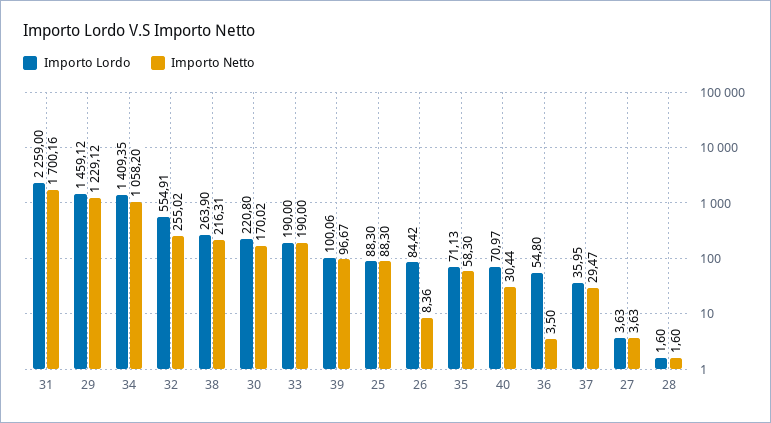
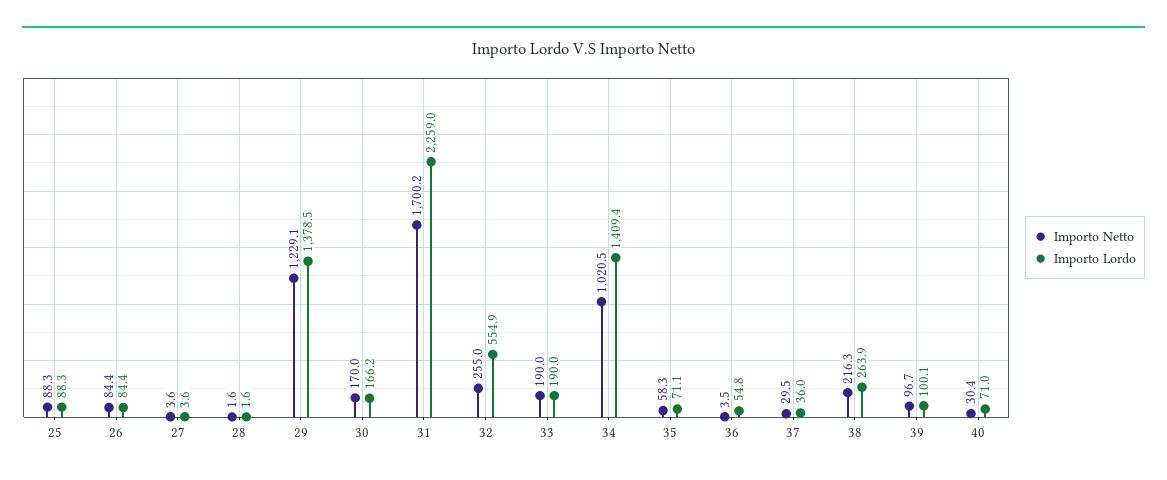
Importo Lordo, 29: 1459.12 -> 1378.5
Importo Netto, 34: 1058.2 -> 1020.5
Importo Lordo, 30: 220.8 -> 166.2
Importo Netto, 26: 8.36 -> 84.4

